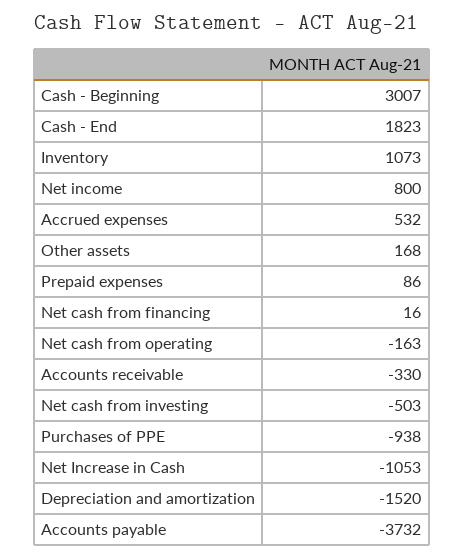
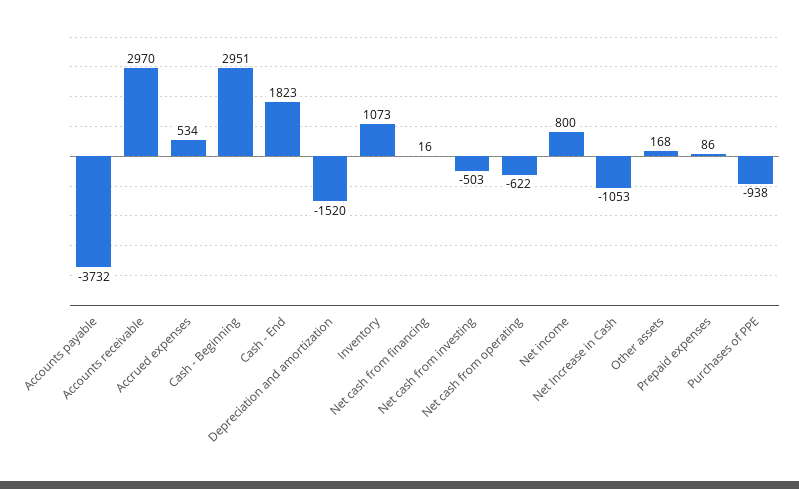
Cash - Beginning: 3007 -> 2951
Accrued expenses: 532 -> 534
Net cash from operating: -163 -> -622
Accounts receivable: -330 -> 2970

